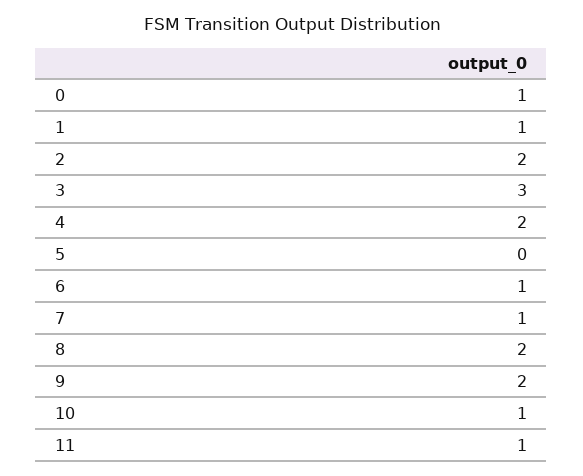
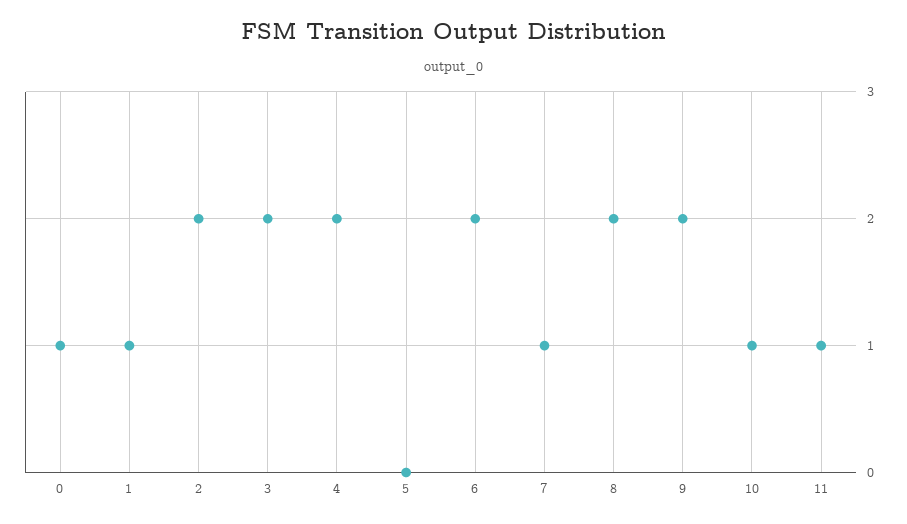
3: 3 -> 2
6: 1 -> 2

